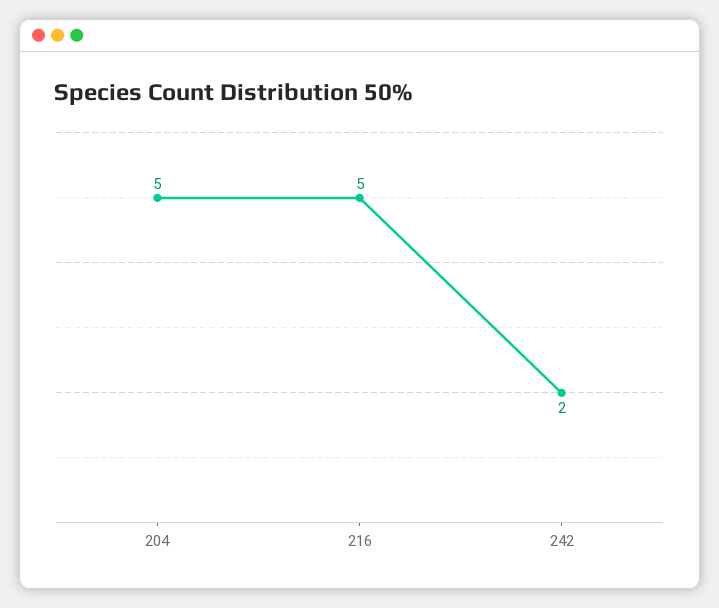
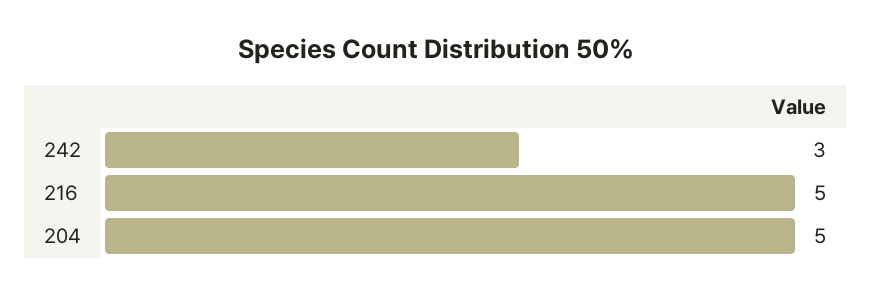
242: 2 -> 3

